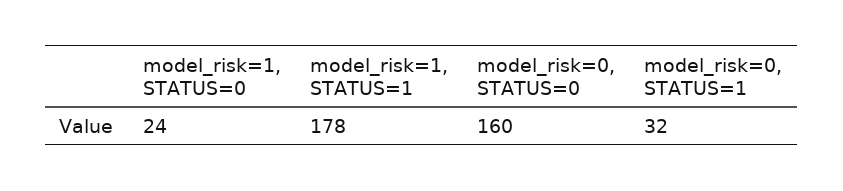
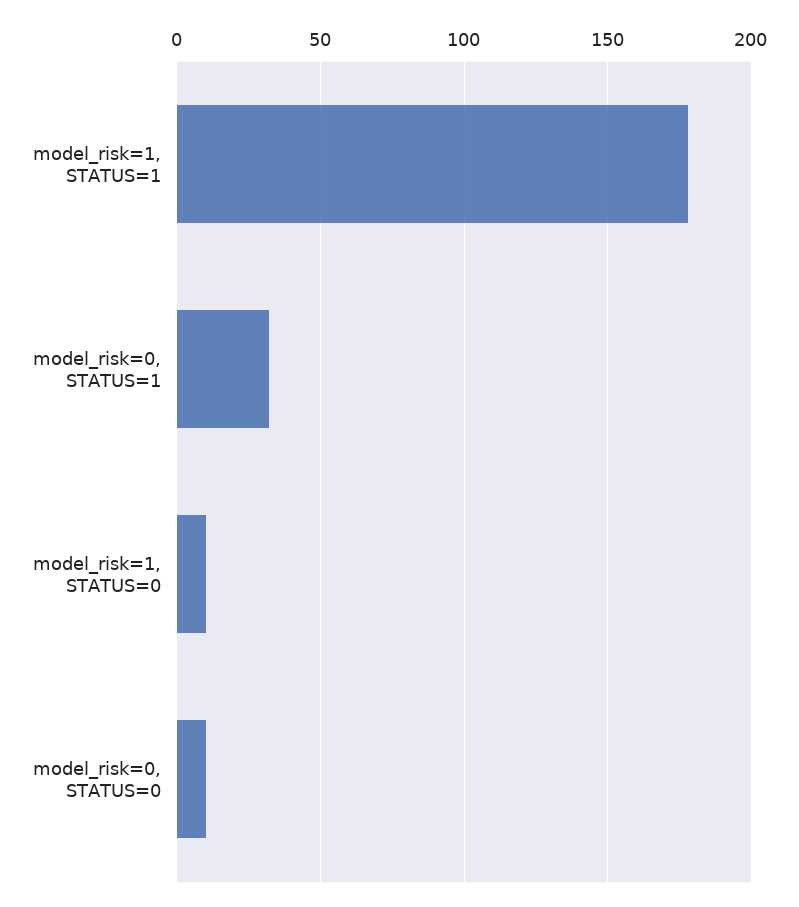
model_risk=1, STATUS=0: 24 -> 10
model_risk=0, STATUS=0: 160 -> 10

